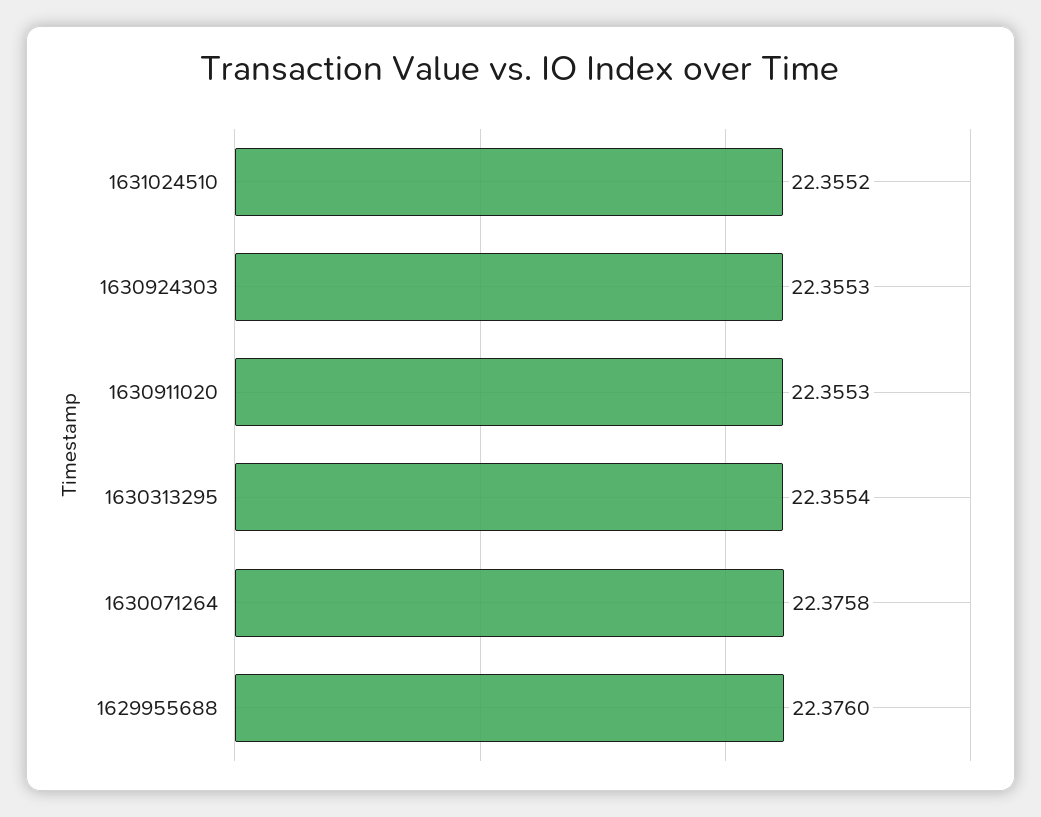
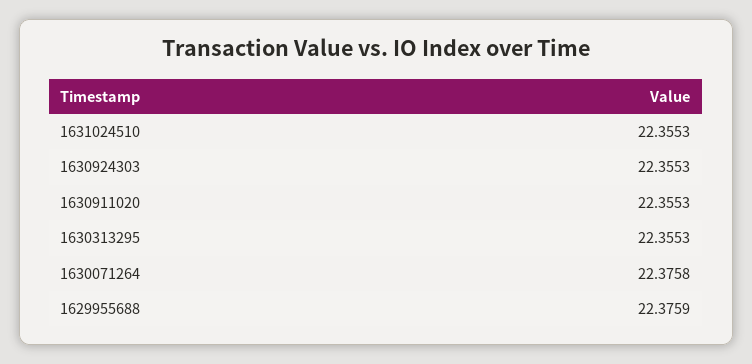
1631024510: 22.3552 -> 22.3553
1630313295: 22.3554 -> 22.3553
1629955688: 22.376 -> 22.3759

